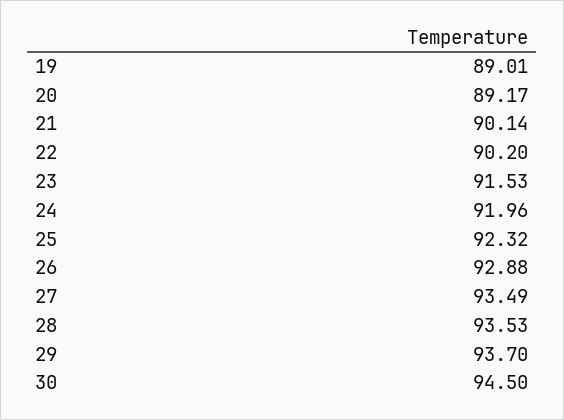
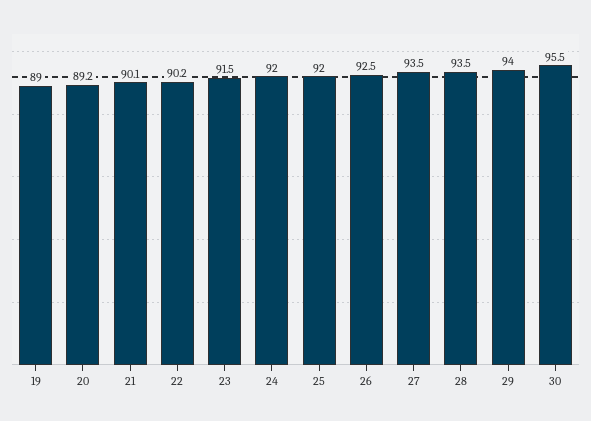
25: 92.32 -> 92
26: 92.88 -> 92.5
29: 93.7 -> 94
30: 94.5 -> 95.5

